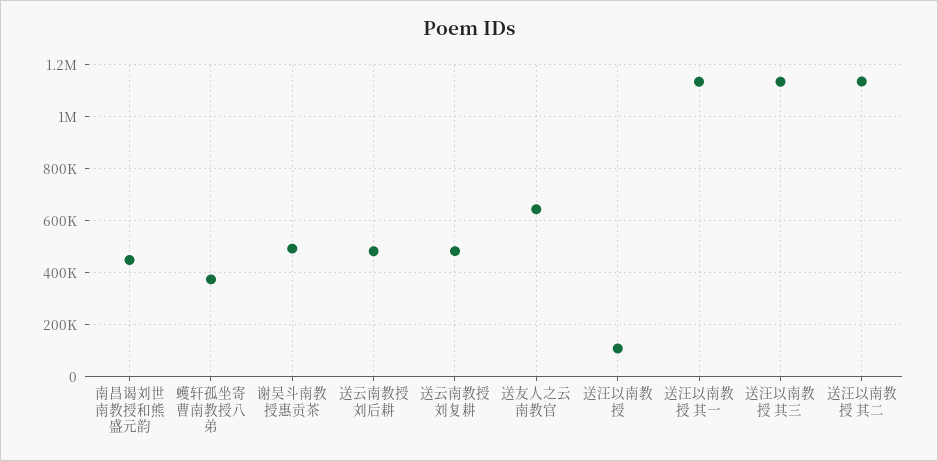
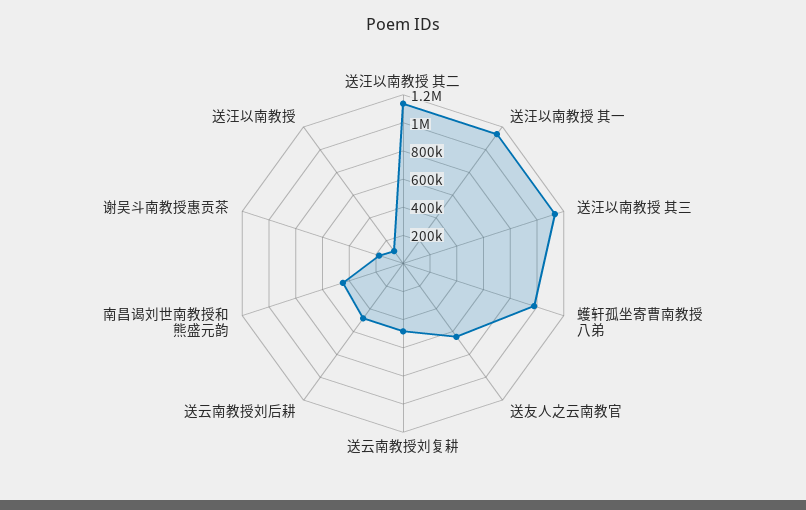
蠖轩孤坐寄曹南教授八弟: 375000 -> 1000000
谢吴斗南教授惠贡茶: 500000 -> 200000

